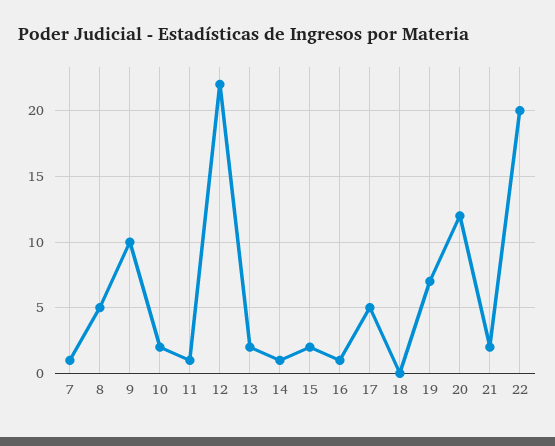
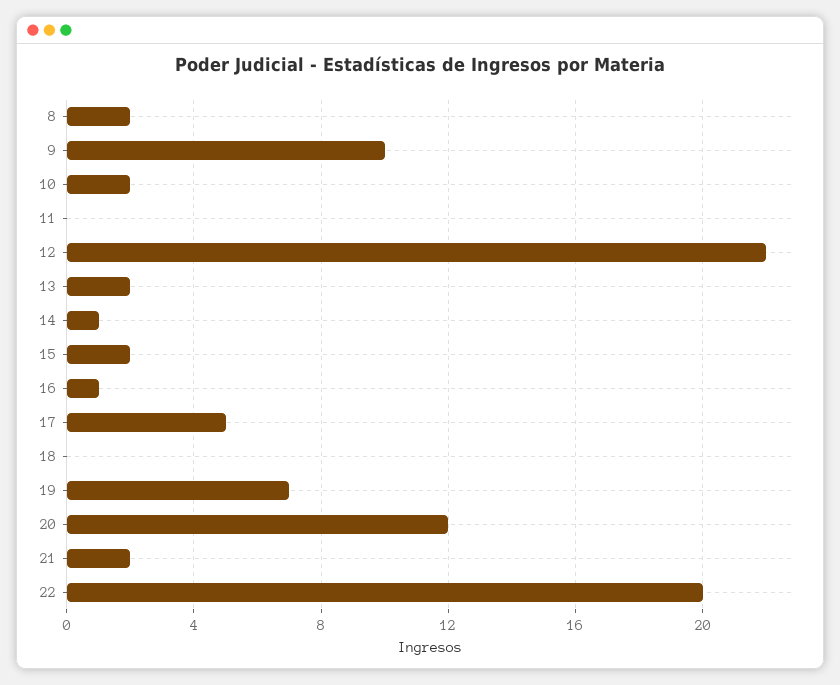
7: 1 -> none
8: 5 -> 2
11: 1 -> 0

